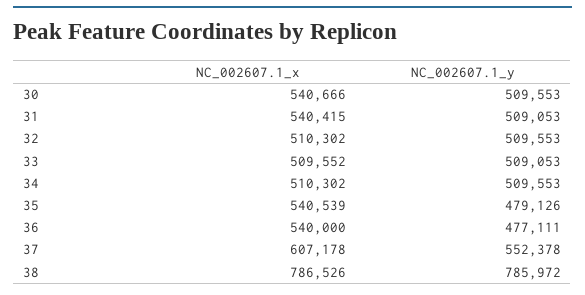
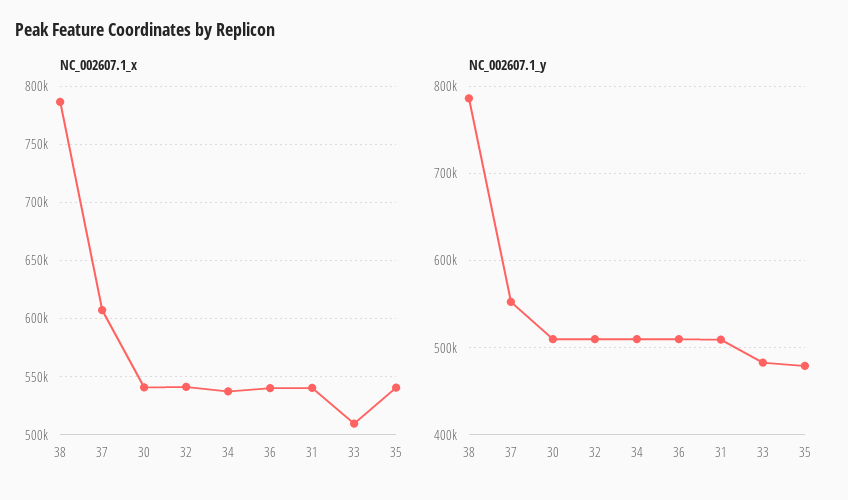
NC_002607.1_x, 32: 510302 -> 540000
NC_002607.1_y, 33: 509053 -> 480000
NC_002607.1_x, 34: 510302 -> 540000
NC_002607.1_y, 36: 477111 -> 510000

